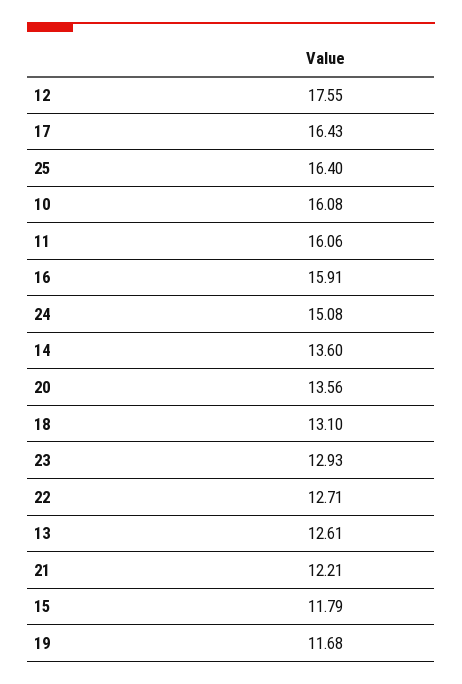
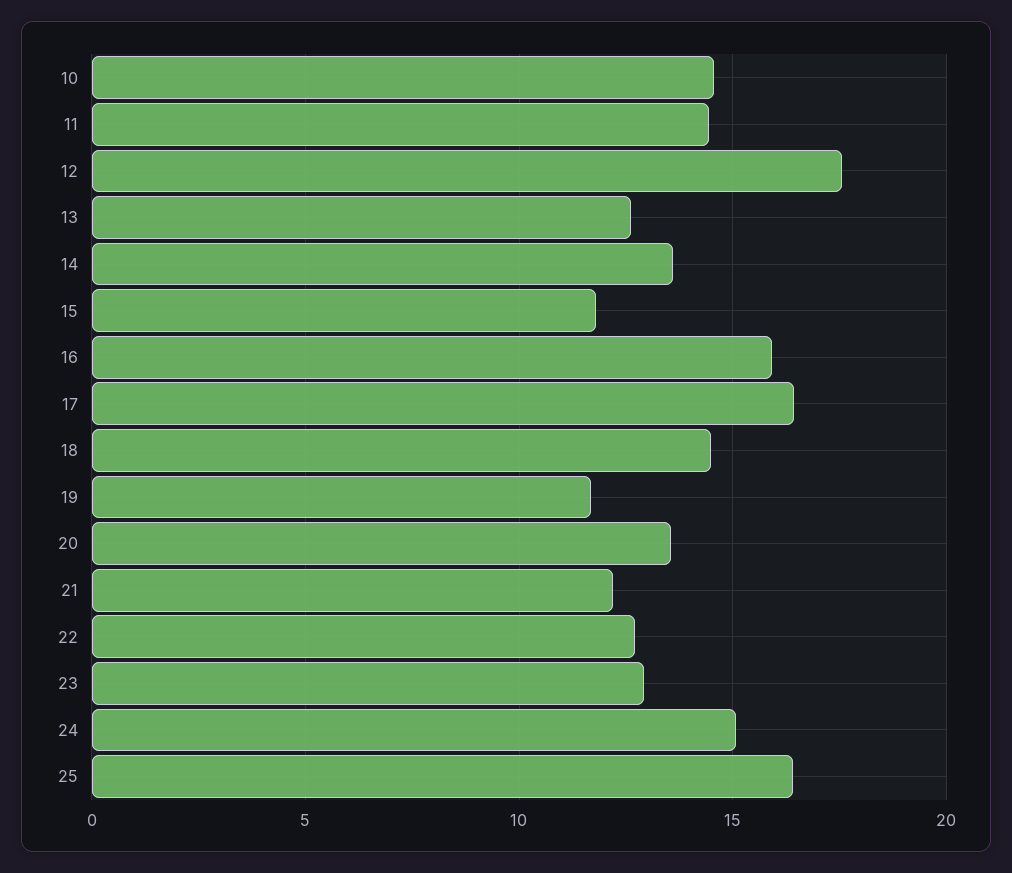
10: 16.08 -> 14.5
11: 16.06 -> 14.5
18: 13.1 -> 14.5

